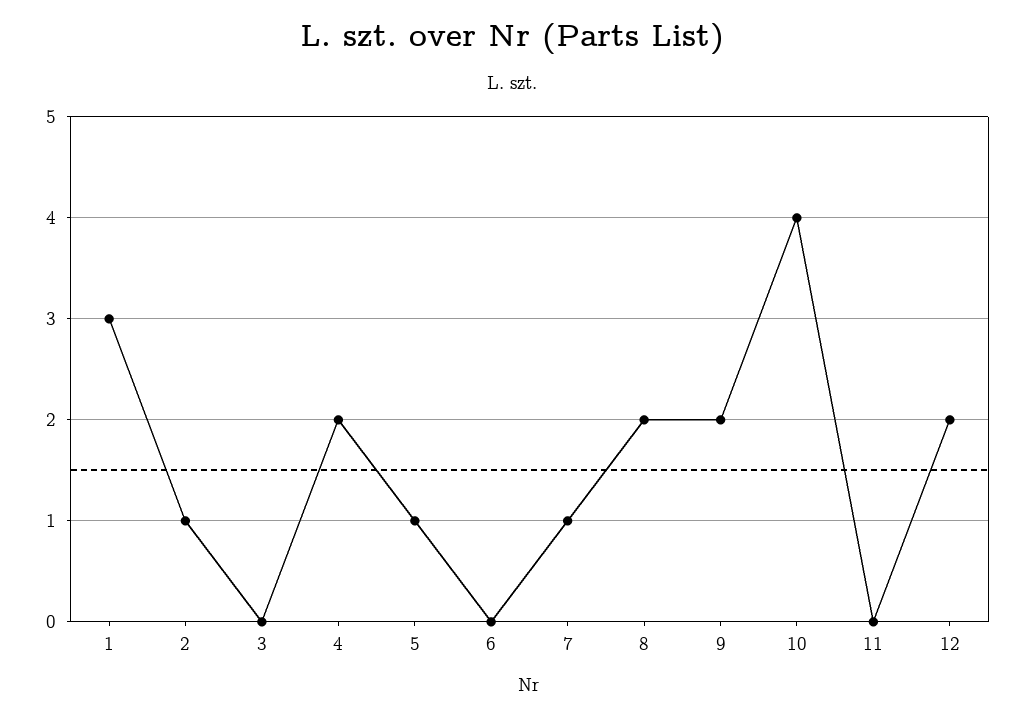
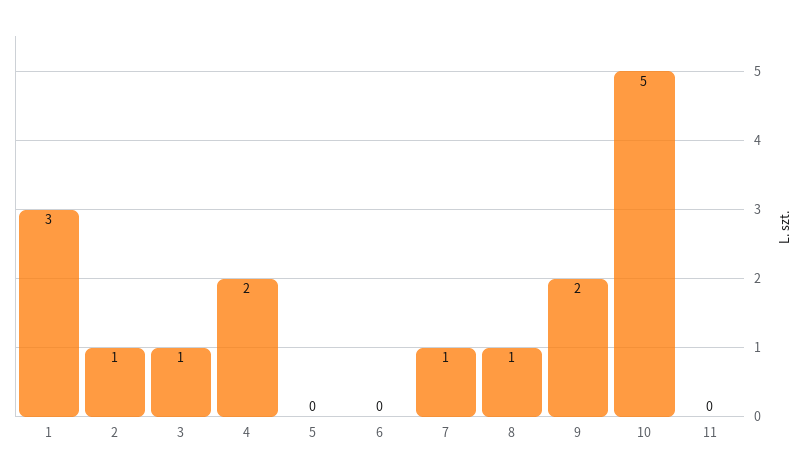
3: 0 -> 1
5: 1 -> 0
8: 2 -> 1
10: 4 -> 5
12: 2 -> none

